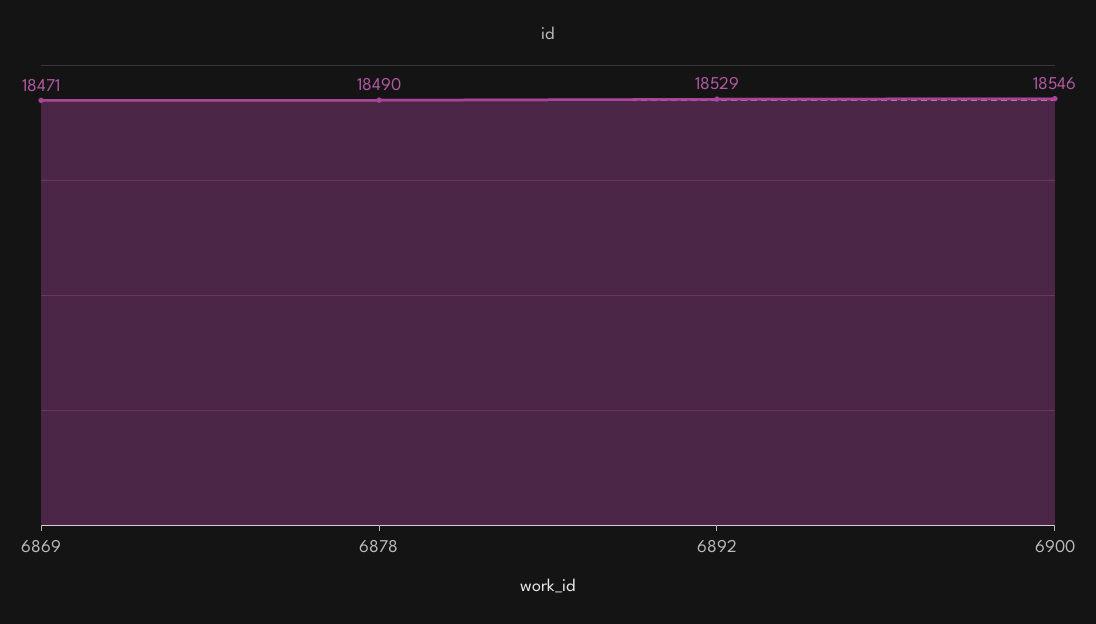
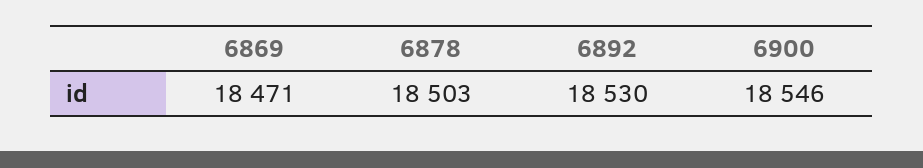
6878: 18490 -> 18503
6892: 18529 -> 18530

